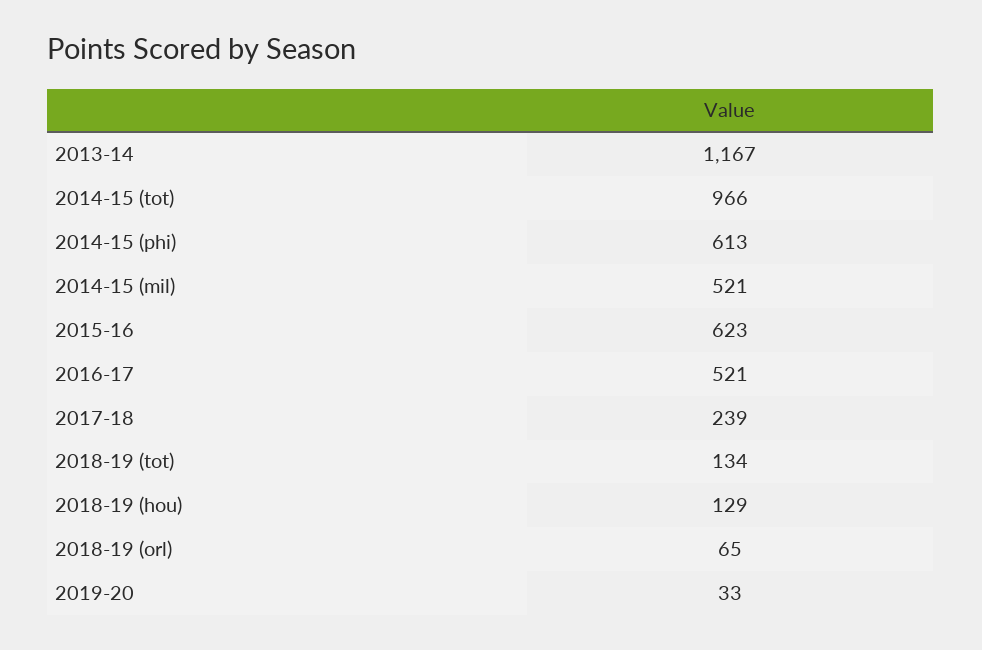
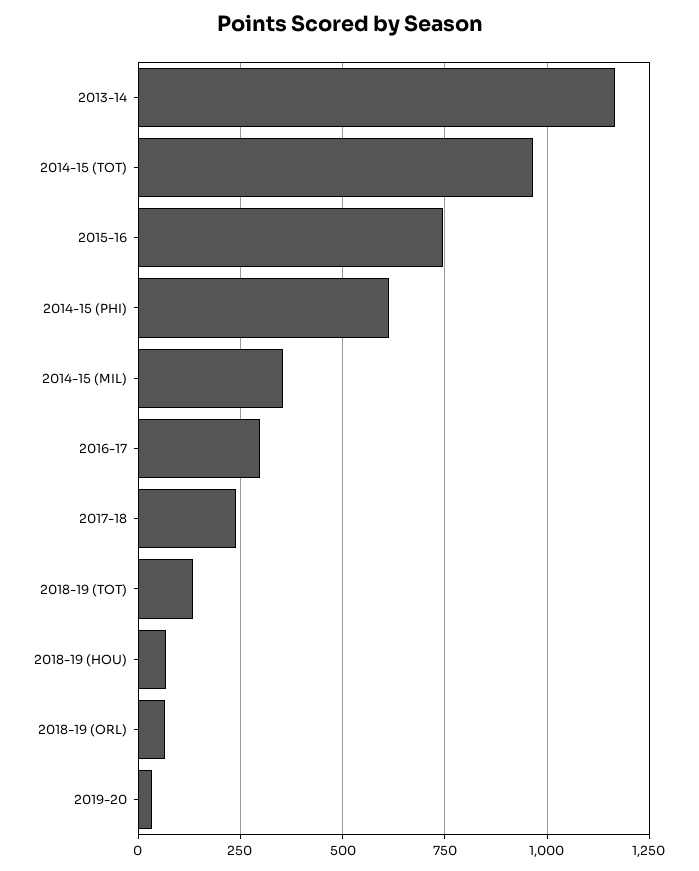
2014-15 (mil): 521 -> 350
2015-16: 623 -> 750
2016-17: 521 -> 300
2018-19 (hou): 129 -> 75

